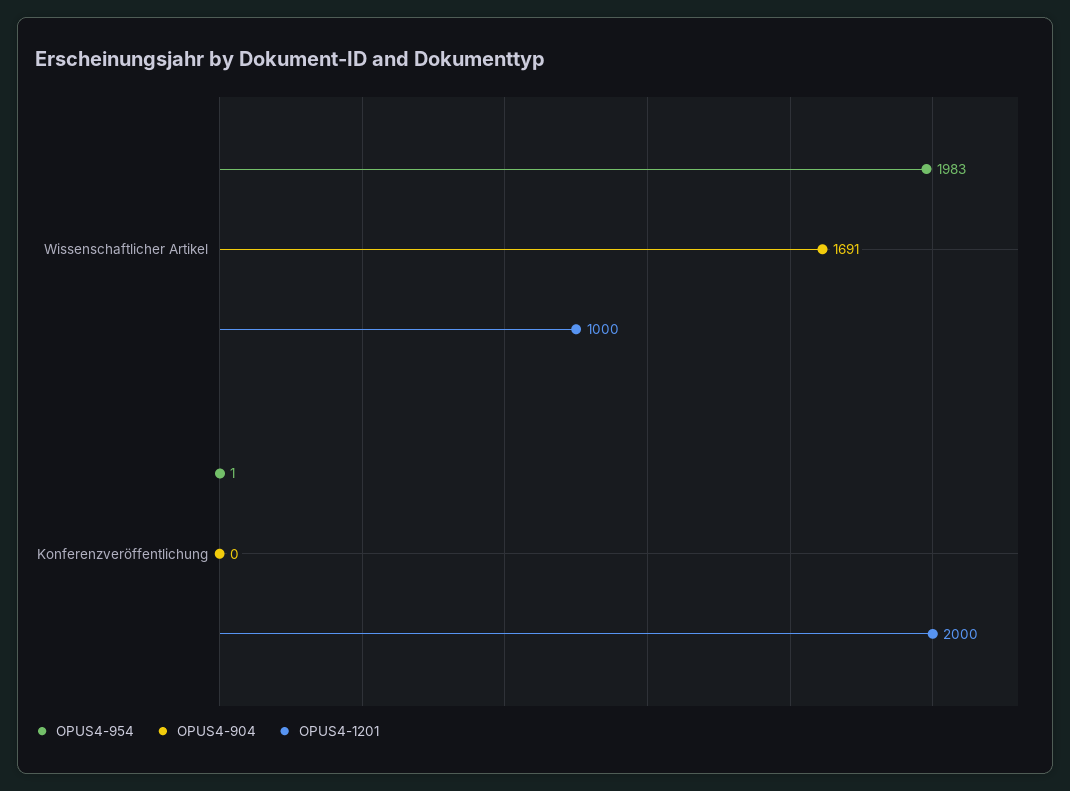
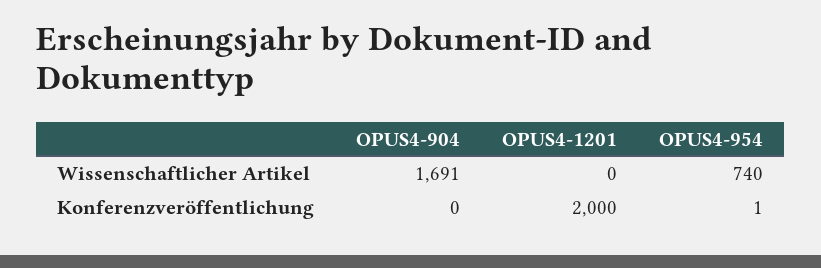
OPUS4-954, Wissenschaftlicher Artikel: 1983 -> 740
OPUS4-1201, Wissenschaftlicher Artikel: 1000 -> 0

